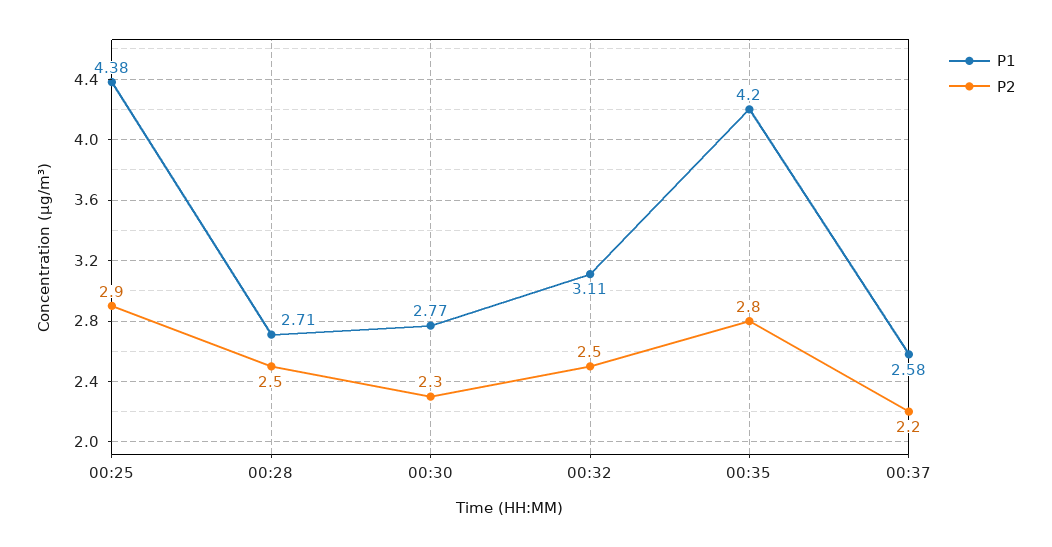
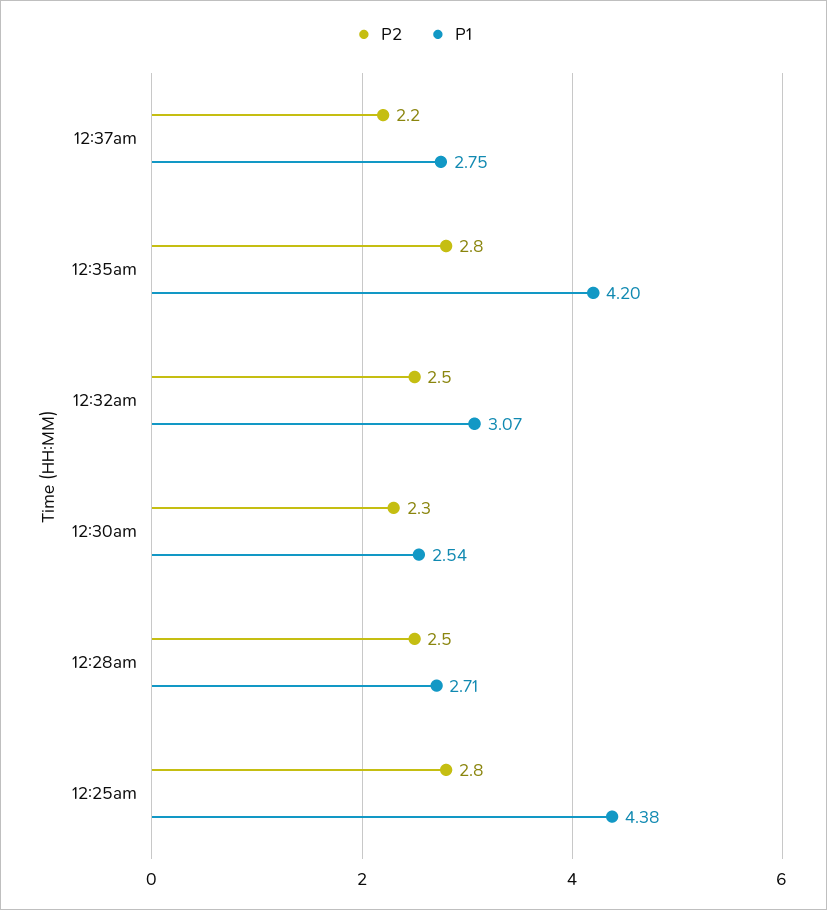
P2, 00:25: 2.9 -> 2.8
P1, 00:30: 2.77 -> 2.54
P1, 00:32: 3.11 -> 3.07
P1, 00:37: 2.58 -> 2.75

